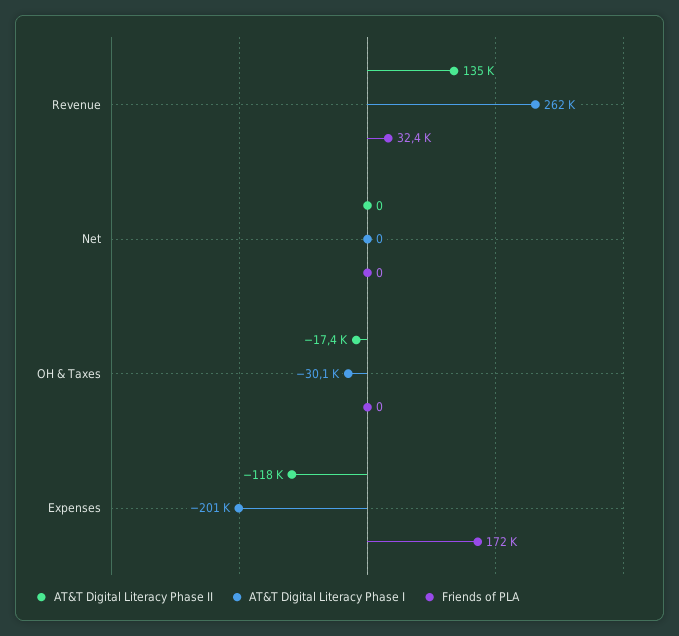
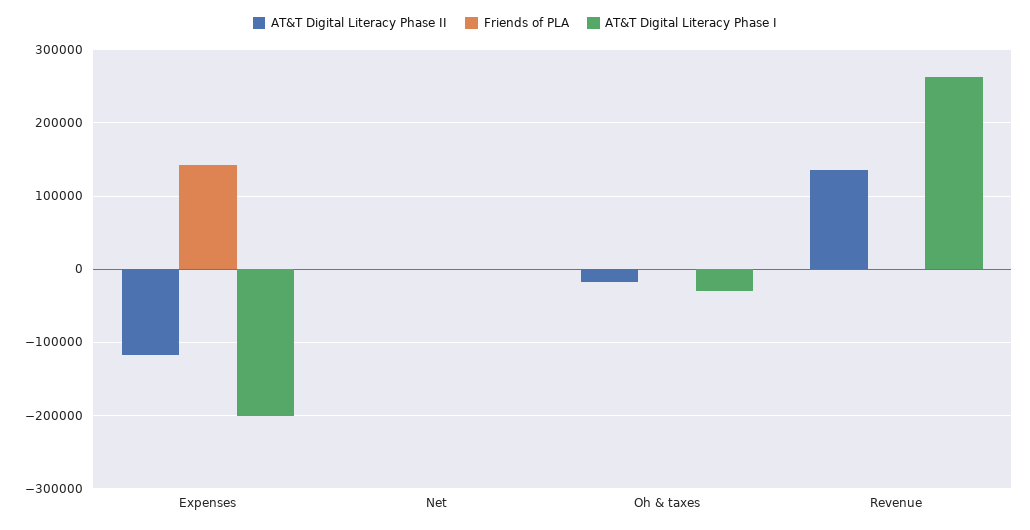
Friends of PLA, Revenue: 32400 -> 0
Friends of PLA, Expenses: 172000 -> 140000

